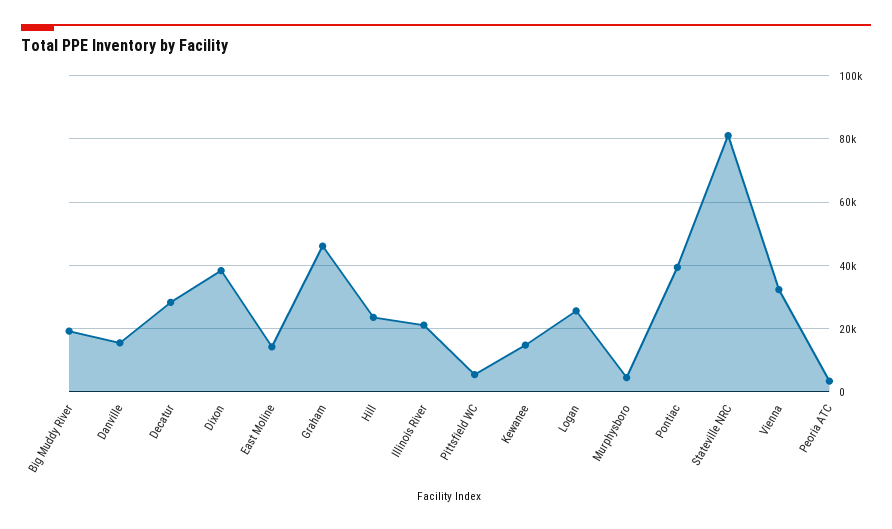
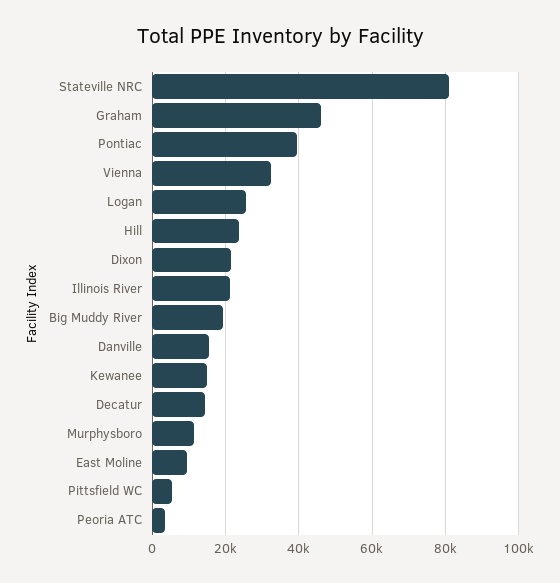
Decatur: 28000 -> 14000
Dixon: 38000 -> 22000
East Moline: 14000 -> 10000
Murphysboro: 4000 -> 12000

